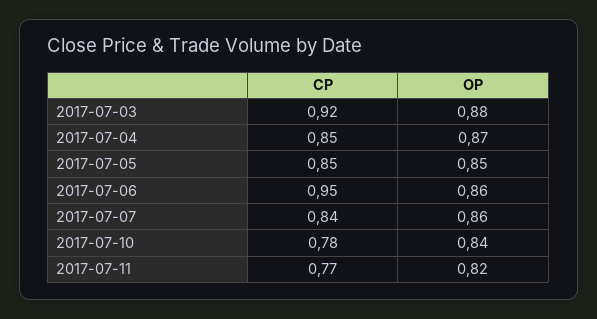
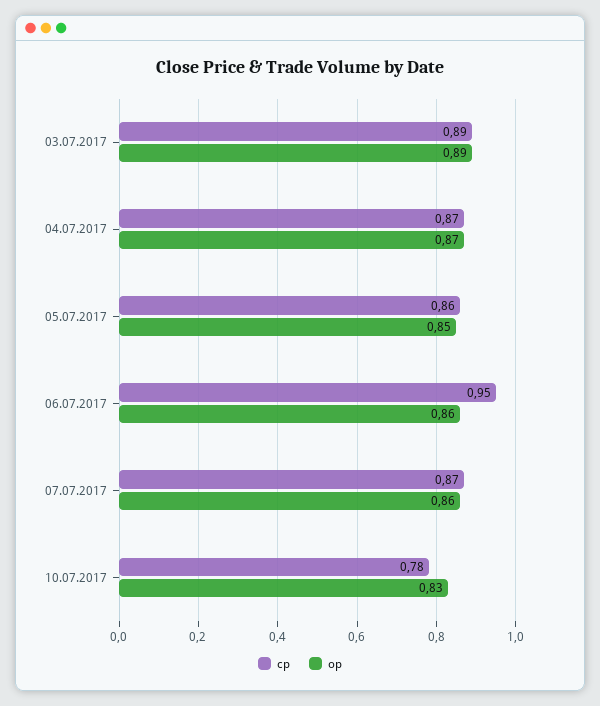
CP, 2017-07-03: 0.92 -> 0.89
OP, 2017-07-03: 0.88 -> 0.89
CP, 2017-07-04: 0.85 -> 0.87
CP, 2017-07-05: 0.85 -> 0.86
CP, 2017-07-07: 0.84 -> 0.87
OP, 2017-07-10: 0.84 -> 0.83
CP, 2017-07-11: 0.77 -> none
OP, 2017-07-11: 0.82 -> none

